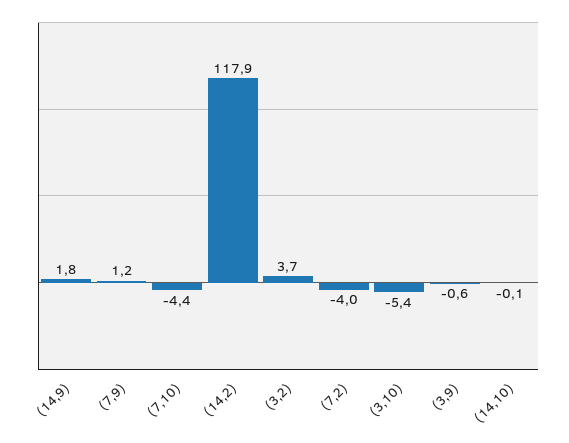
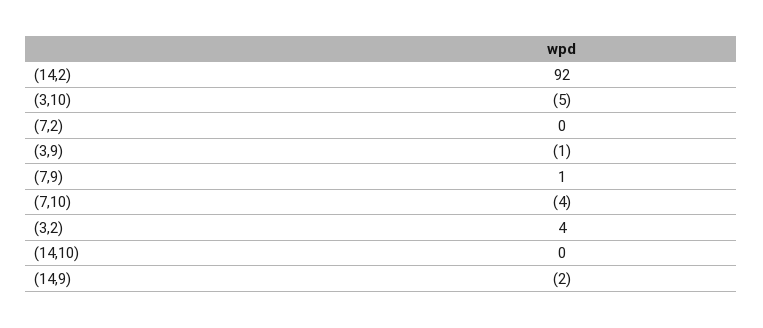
(14,9): 1.8 -> -2
(14,2): 117.9 -> 92
(7,2): -4 -> 0

